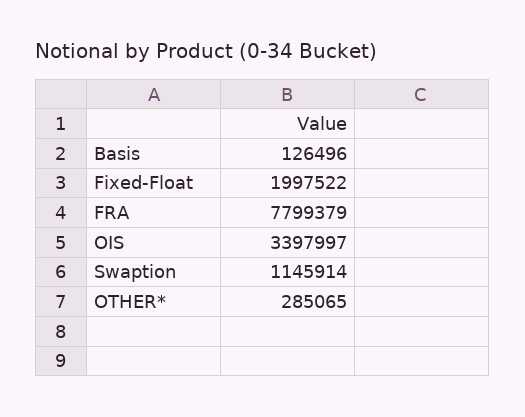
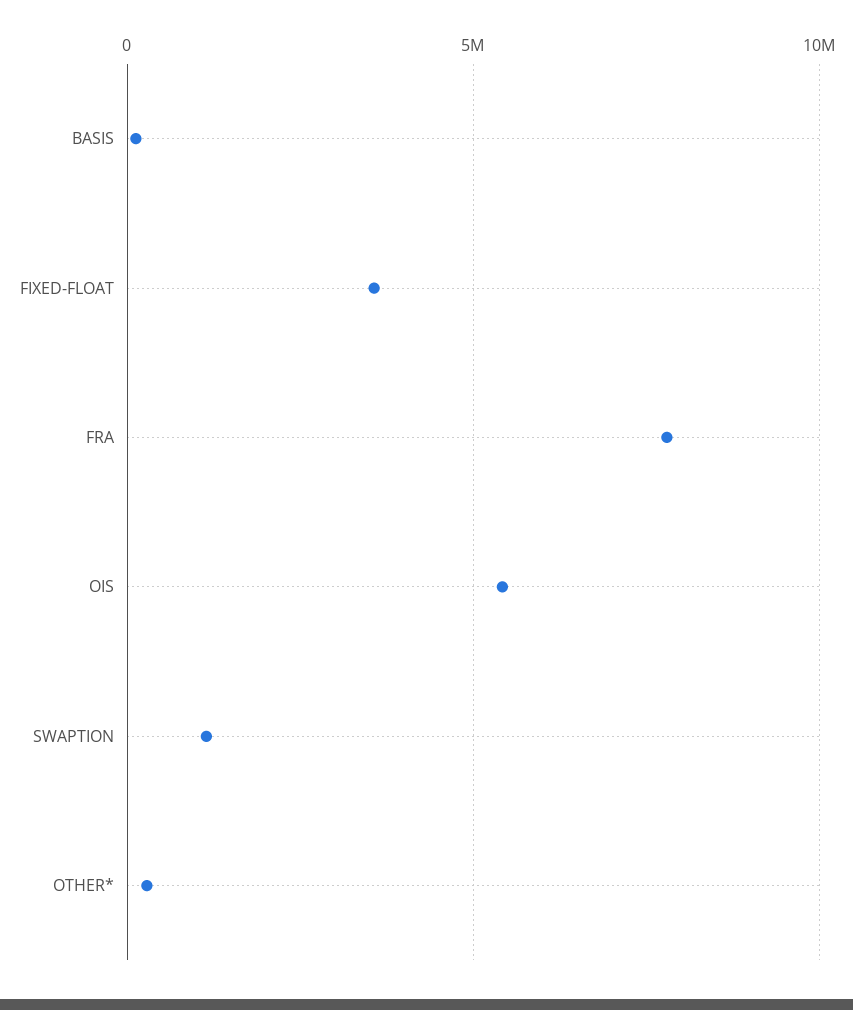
Fixed-Float: 1997522 -> 3500000
OIS: 3397997 -> 5500000

